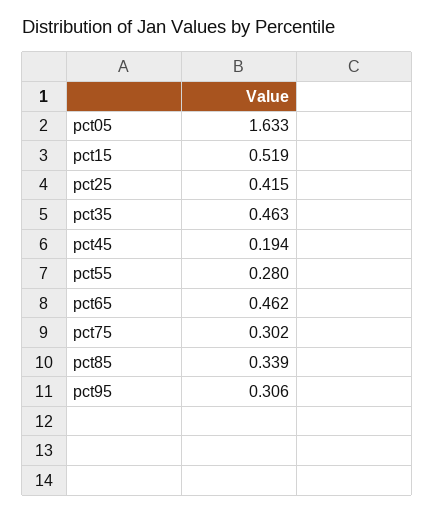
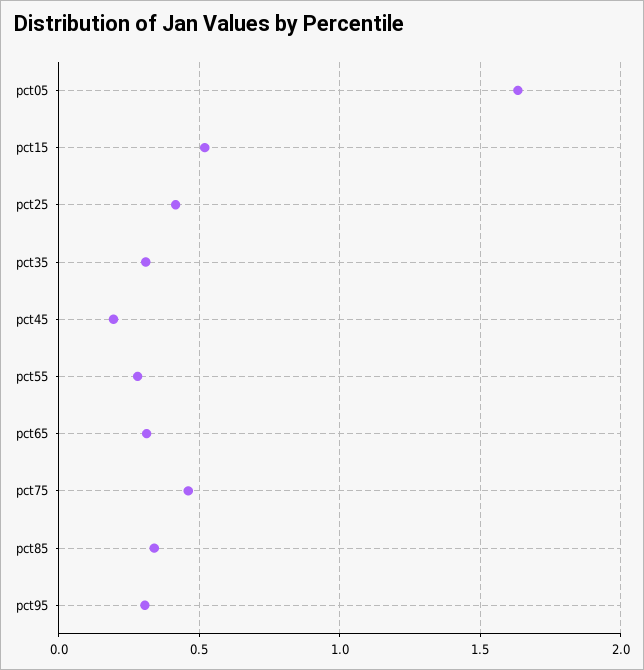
pct35: 0.463 -> 0.3
pct65: 0.462 -> 0.3
pct75: 0.302 -> 0.45

